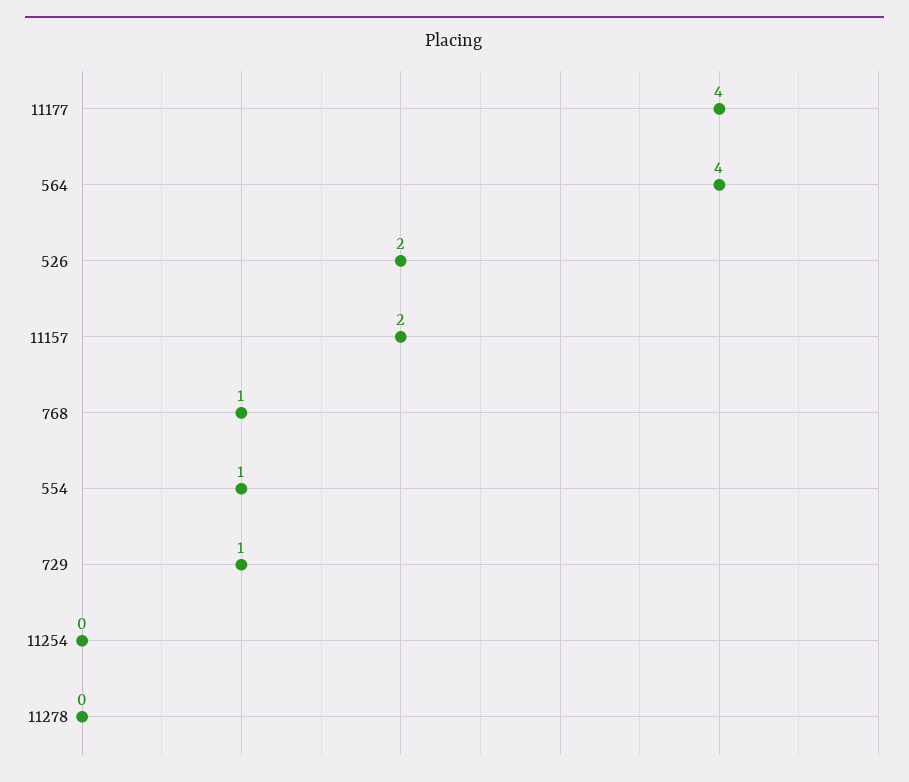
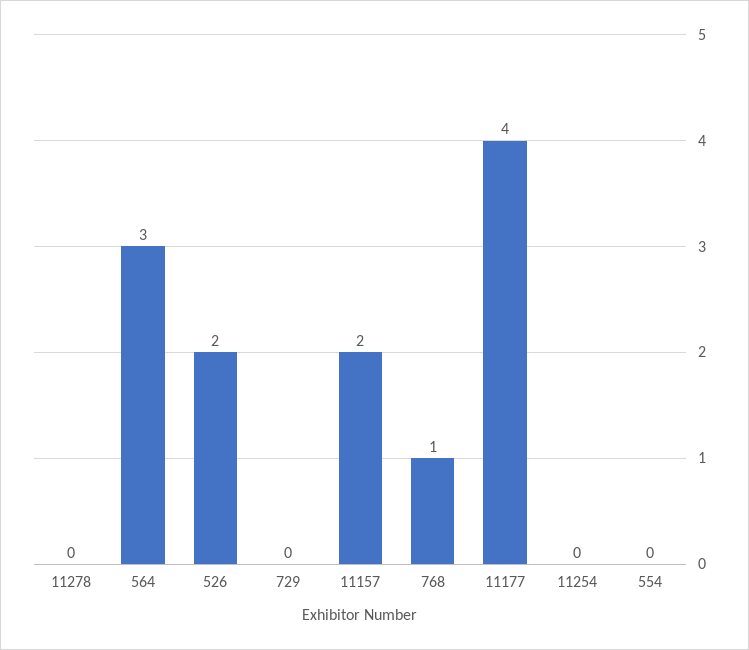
564: 4 -> 3
554: 1 -> 0
729: 1 -> 0

